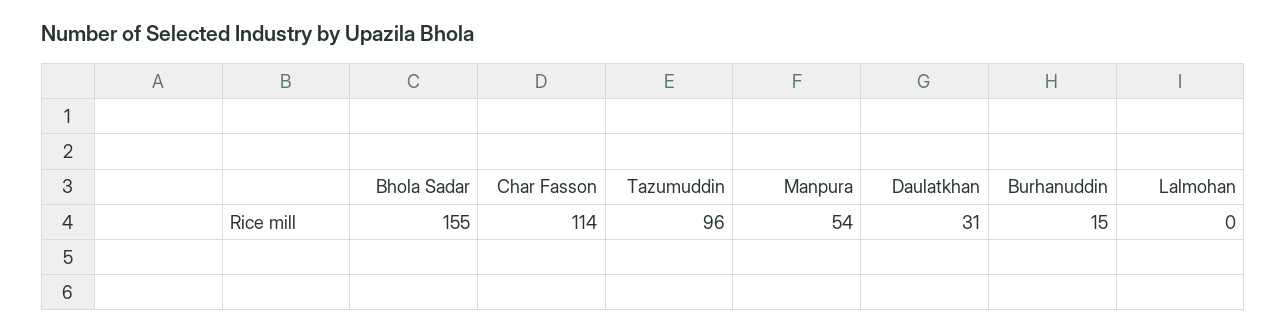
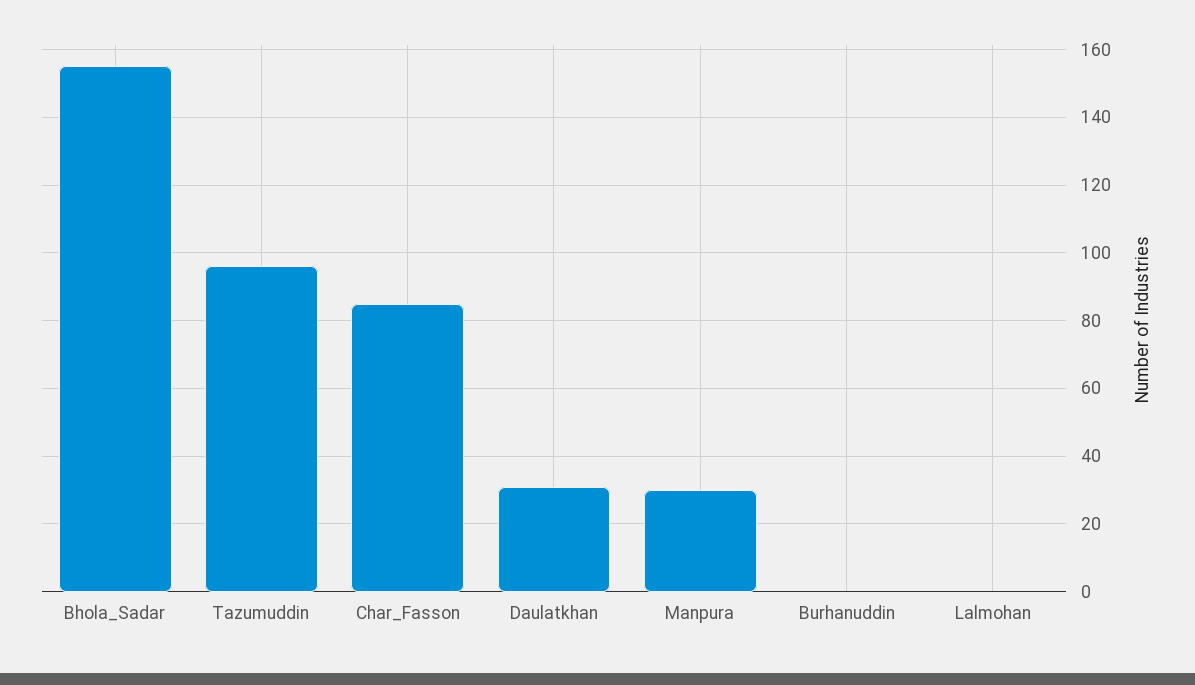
Char Fasson: 114 -> 85
Manpura: 54 -> 30
Burhanuddin: 15 -> 0

